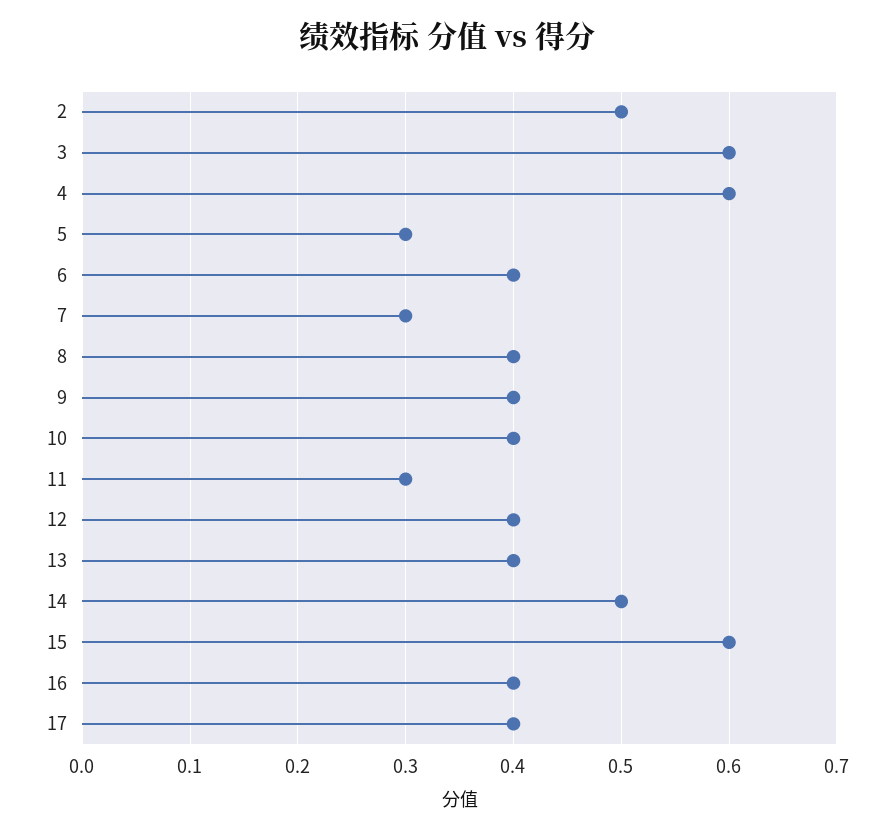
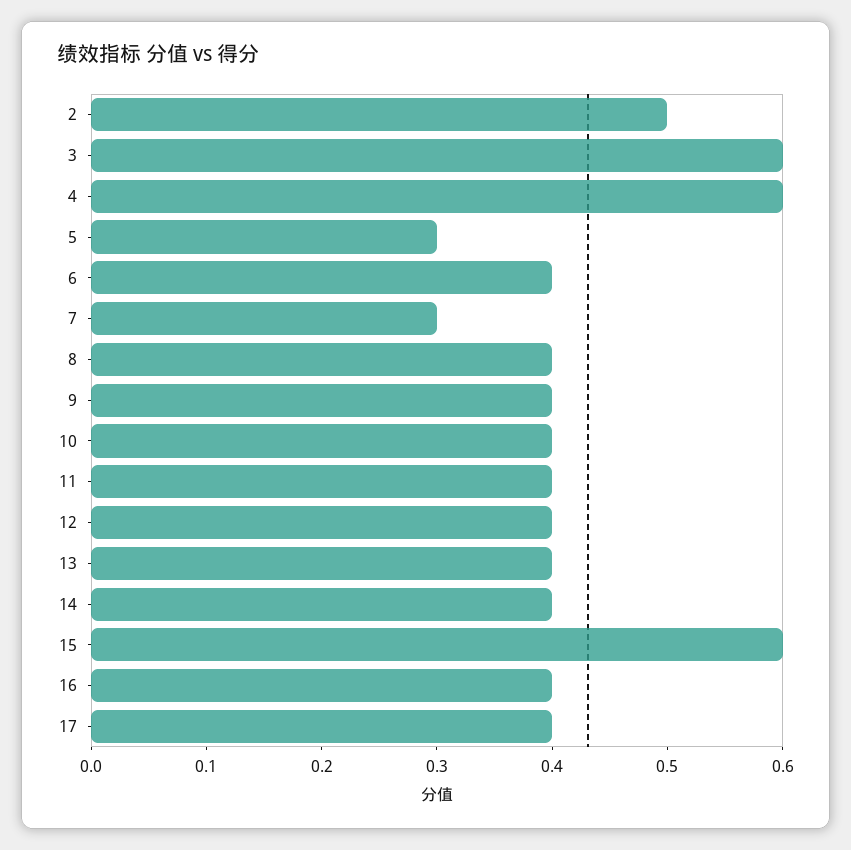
11: 0.3 -> 0.4
14: 0.5 -> 0.4

